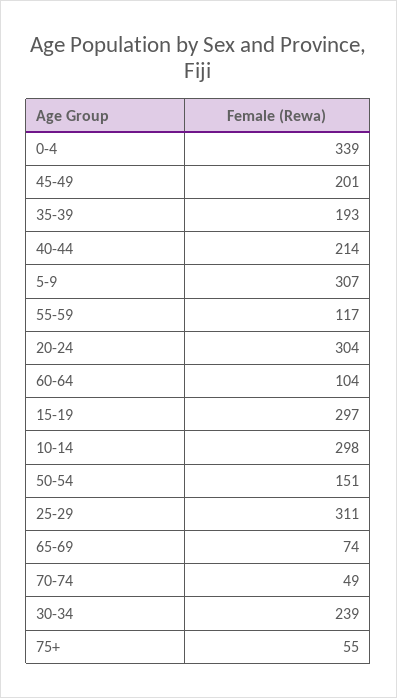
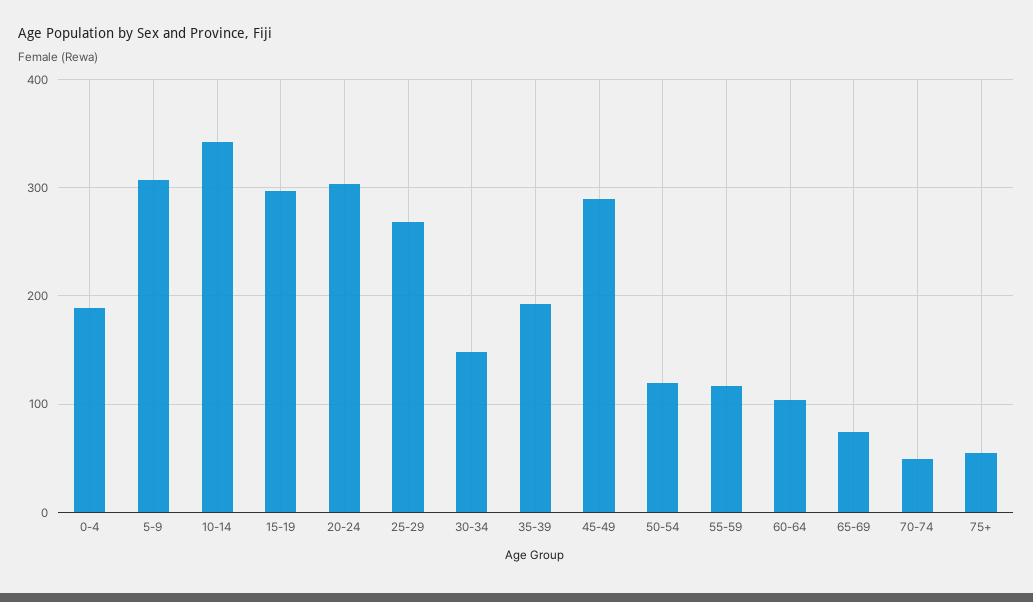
0-4: 339 -> 190
45-49: 201 -> 290
40-44: 214 -> none
10-14: 298 -> 340
50-54: 151 -> 120
25-29: 311 -> 270
30-34: 239 -> 150

